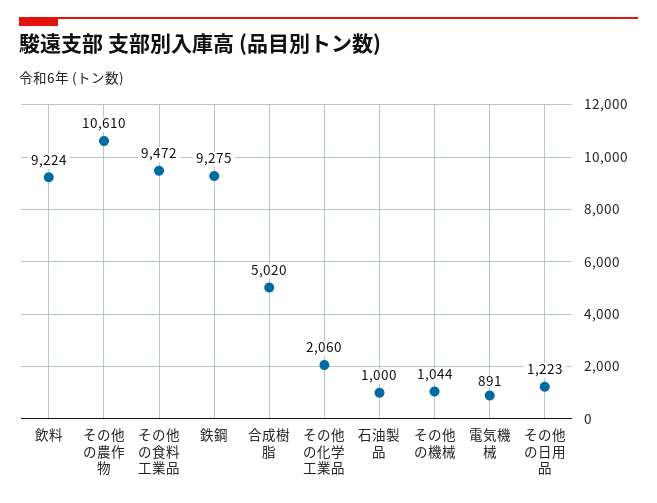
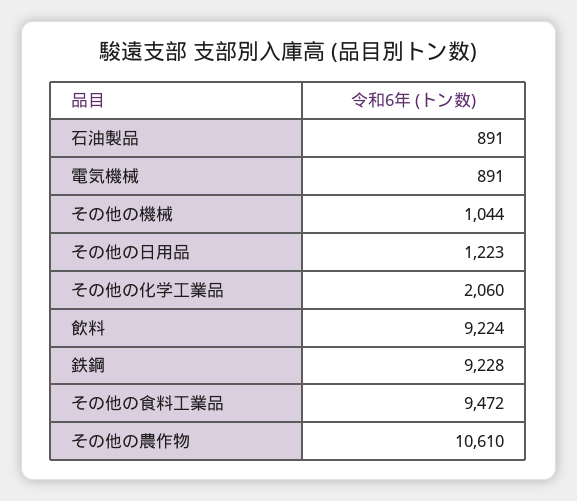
鉄鋼: 9275 -> 9228
合成樹脂: 5020 -> none
石油製品: 1000 -> 891

